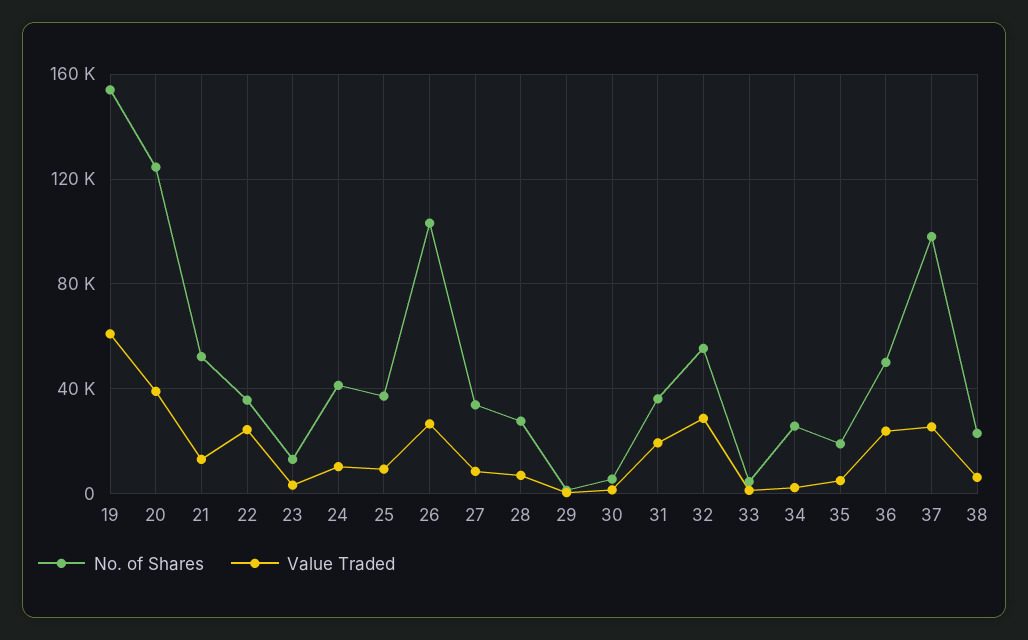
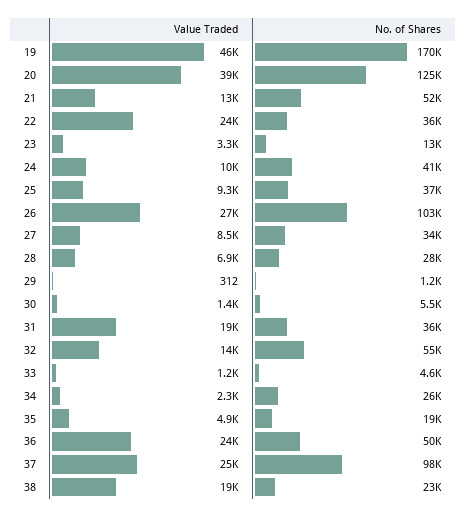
No. of Shares, 19: 155000 -> 170000
Value Traded, 19: 60000 -> 46000
Value Traded, 32: 30000 -> 14000
Value Traded, 38: 5000 -> 19000

